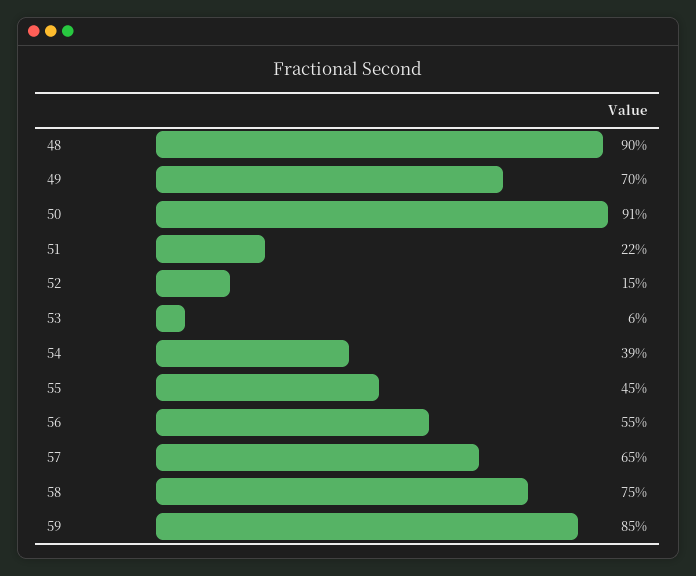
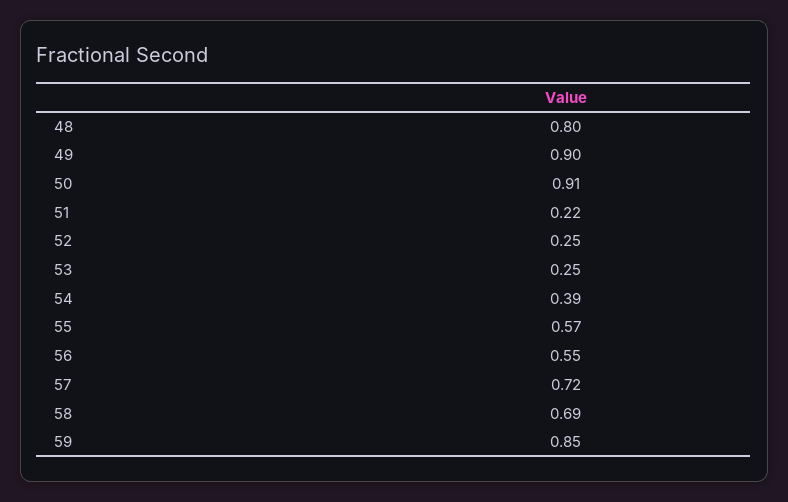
48: 0.9 -> 0.8
49: 0.7 -> 0.9
52: 0.15 -> 0.25
53: 0.06 -> 0.25
55: 0.45 -> 0.57
57: 0.65 -> 0.72
58: 0.75 -> 0.69

